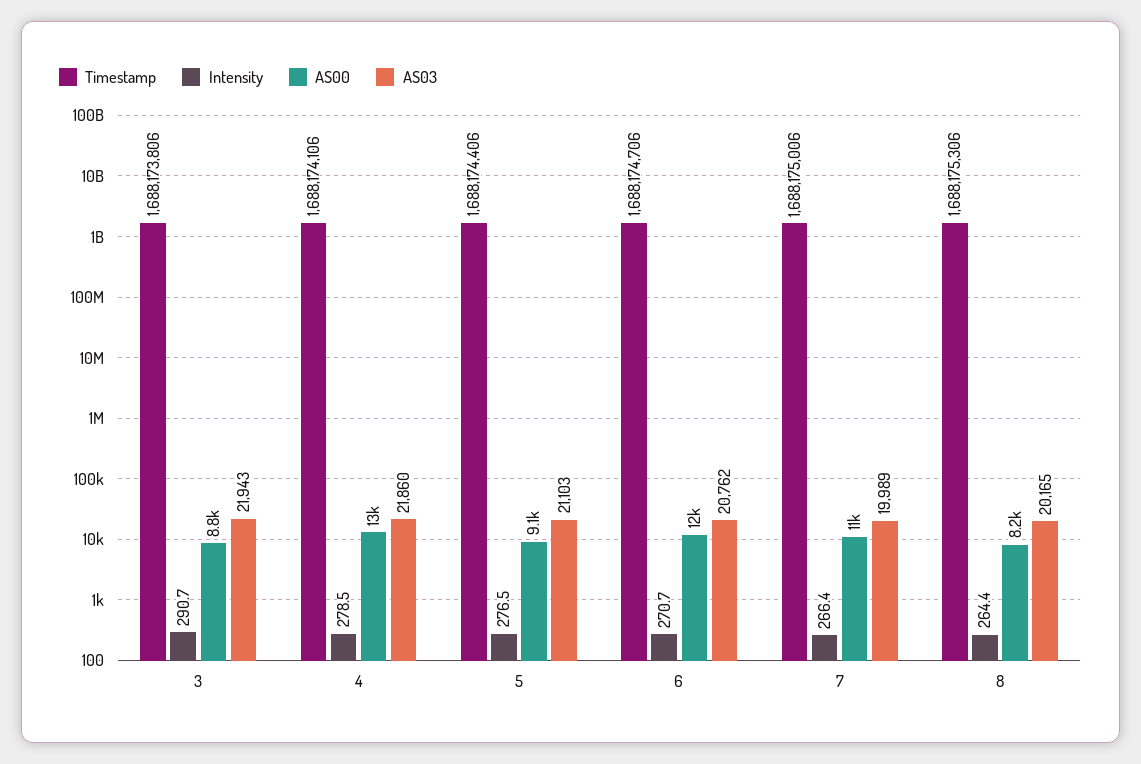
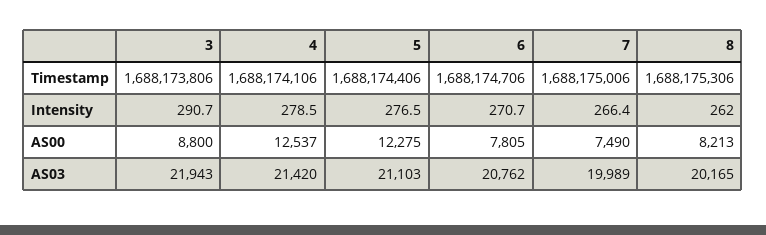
AS03, 4: 21860 -> 21420
AS00, 5: 9100 -> 12275
AS00, 6: 12000 -> 7805
AS00, 7: 11000 -> 7490
Intensity, 8: 264.4 -> 262

